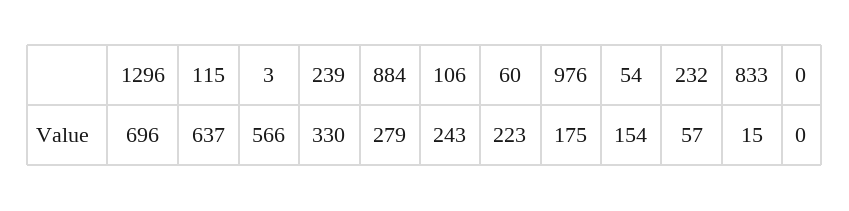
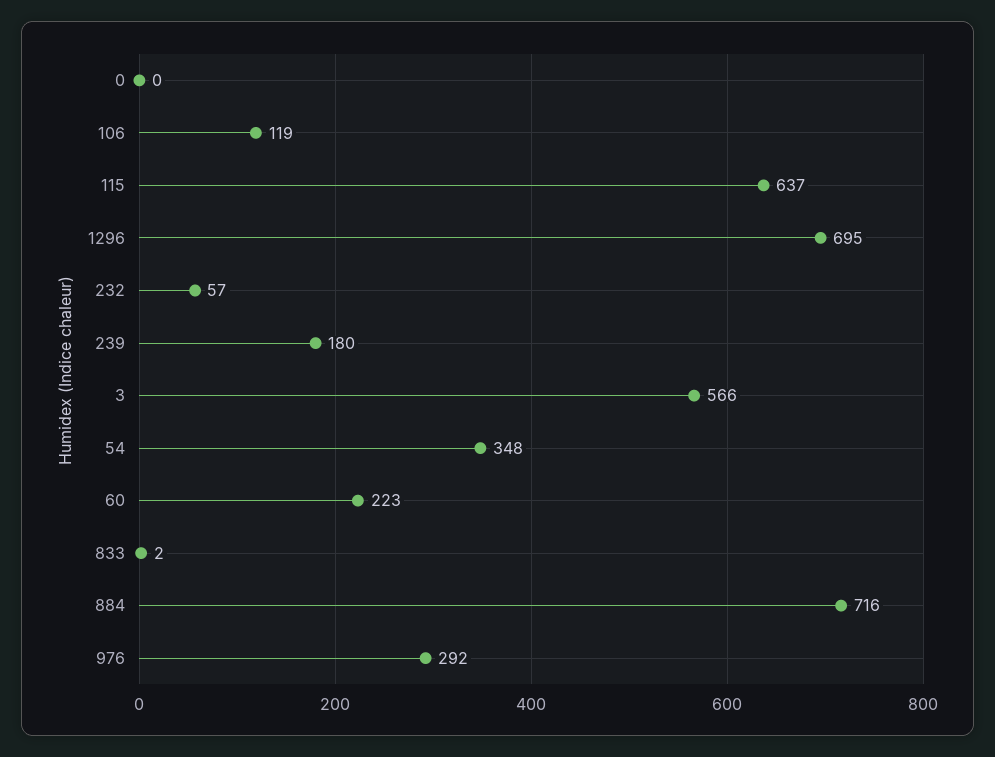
1296: 696 -> 695
239: 330 -> 180
884: 279 -> 716
106: 243 -> 119
976: 175 -> 292
54: 154 -> 348
833: 15 -> 2

